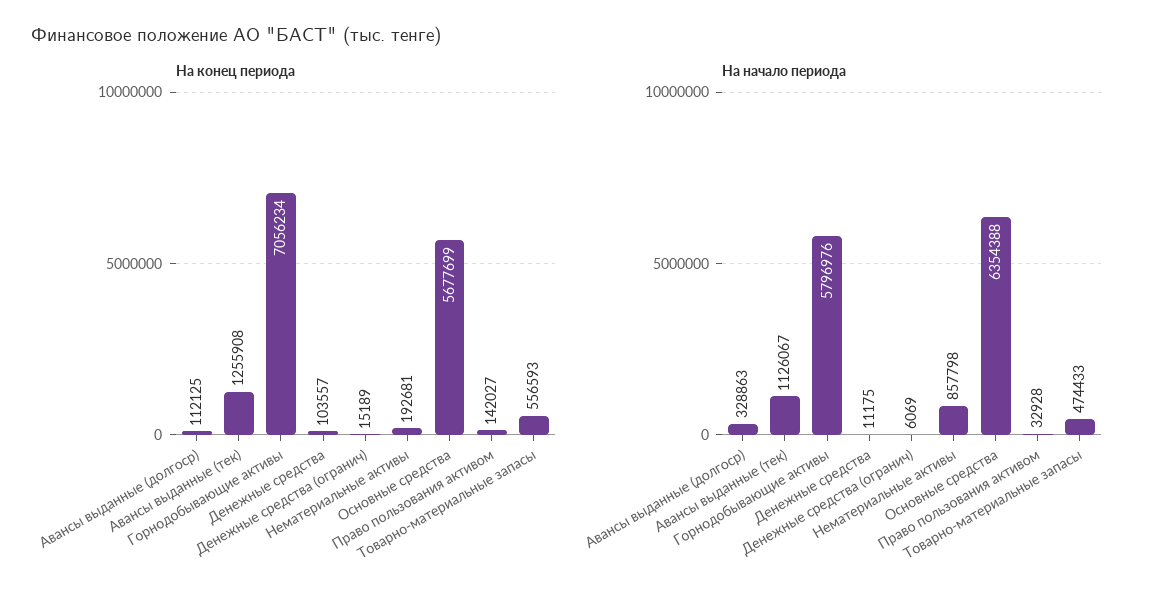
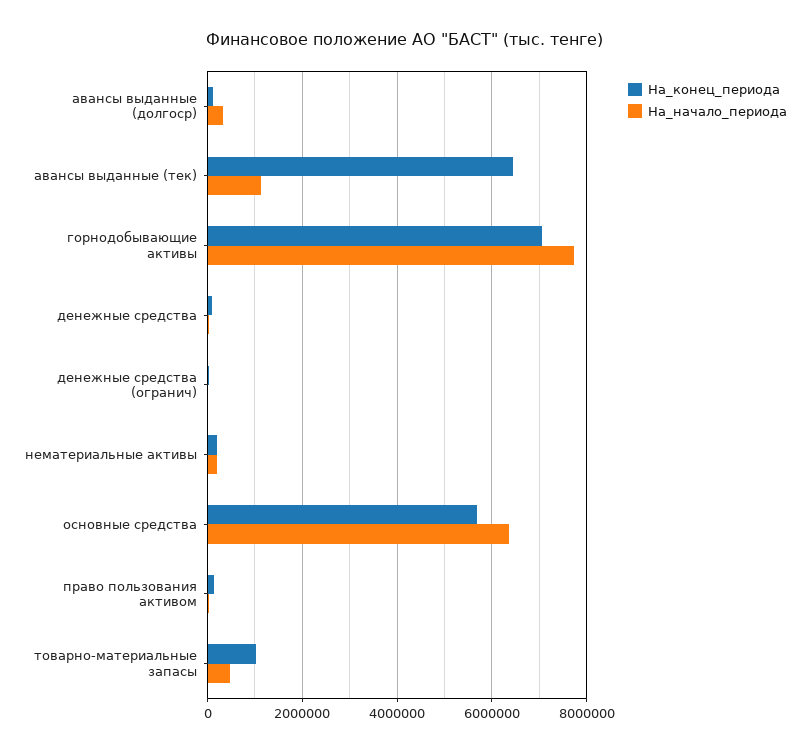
На конец периода, Авансы выданные (тек): 1255908 -> 6400000
На конец периода, Товарно-материальные запасы: 556593 -> 1000000
На начало периода, Горнодобывающие активы: 5796976 -> 7800000
На начало периода, Нематериальные активы: 857798 -> 200000

